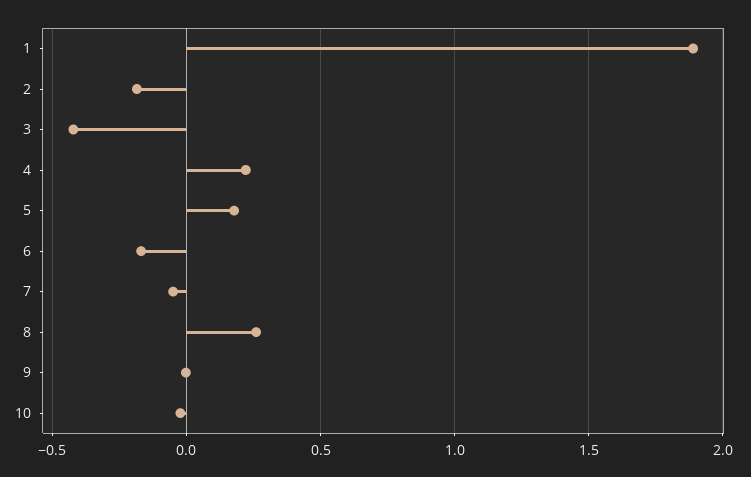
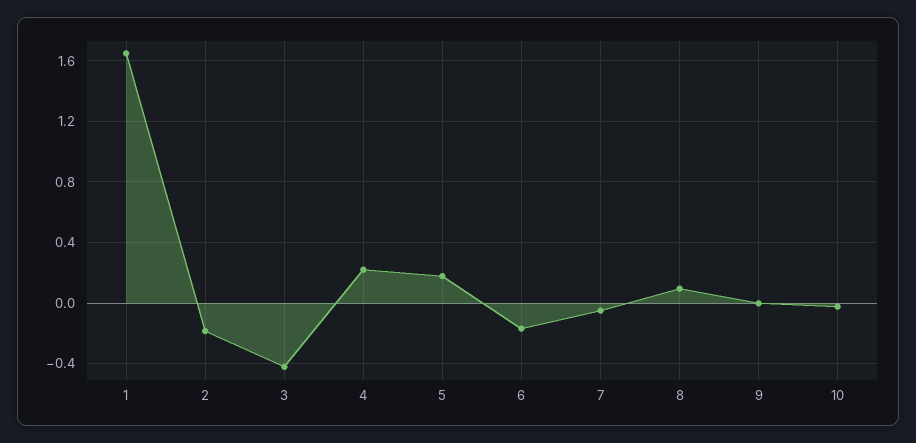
1: 1.9 -> 1.65
8: 0.25 -> 0.1

